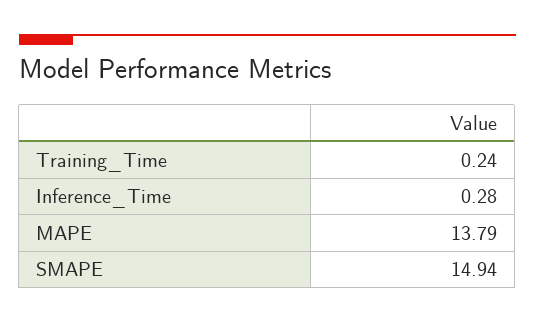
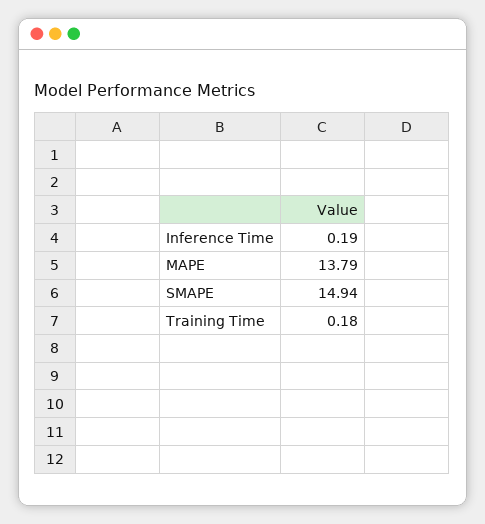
Training_Time: 0.24 -> 0.18
Inference_Time: 0.28 -> 0.19

